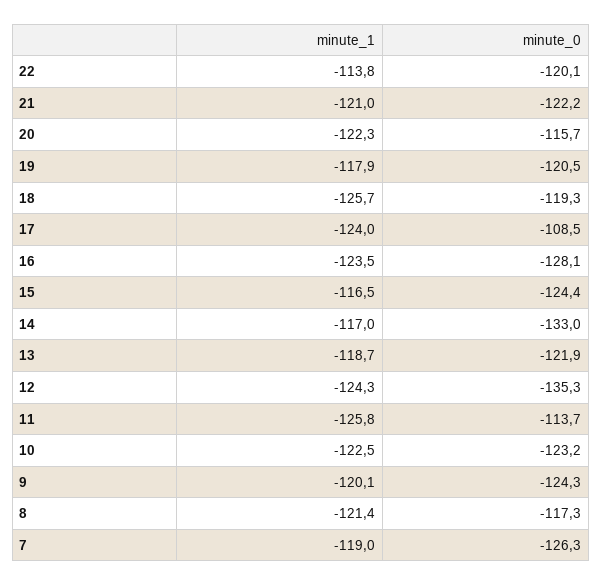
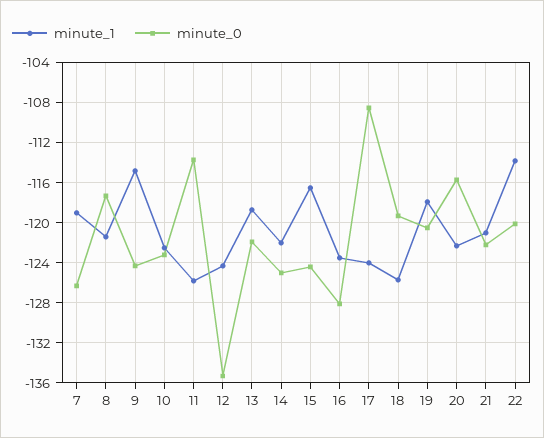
minute_1, 14: -117 -> -122
minute_0, 14: -133 -> -125
minute_1, 9: -120.1 -> -115

